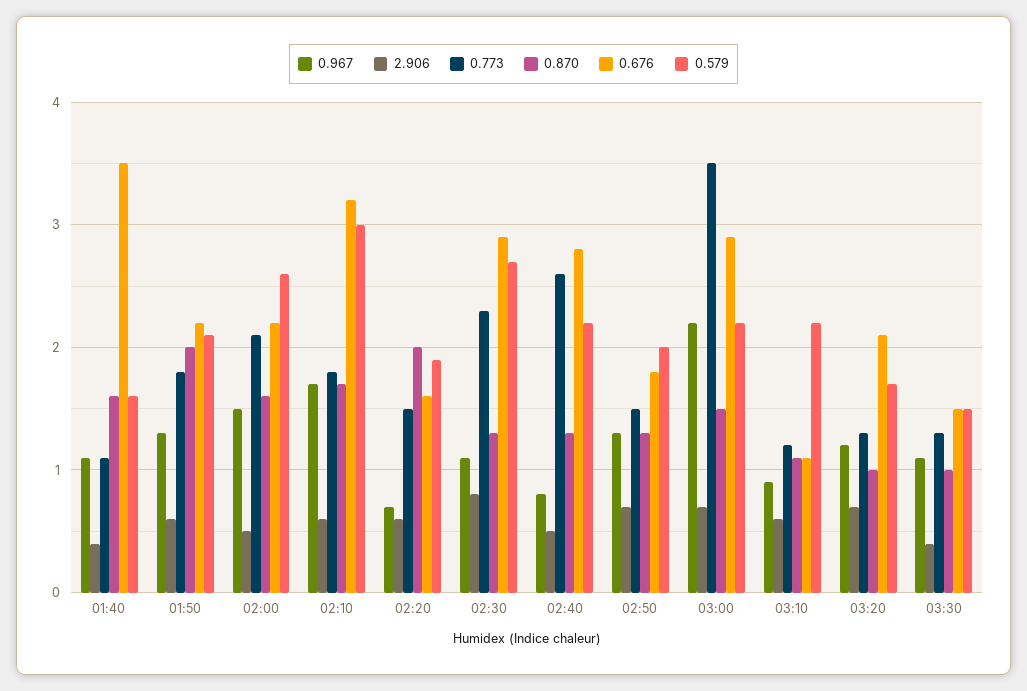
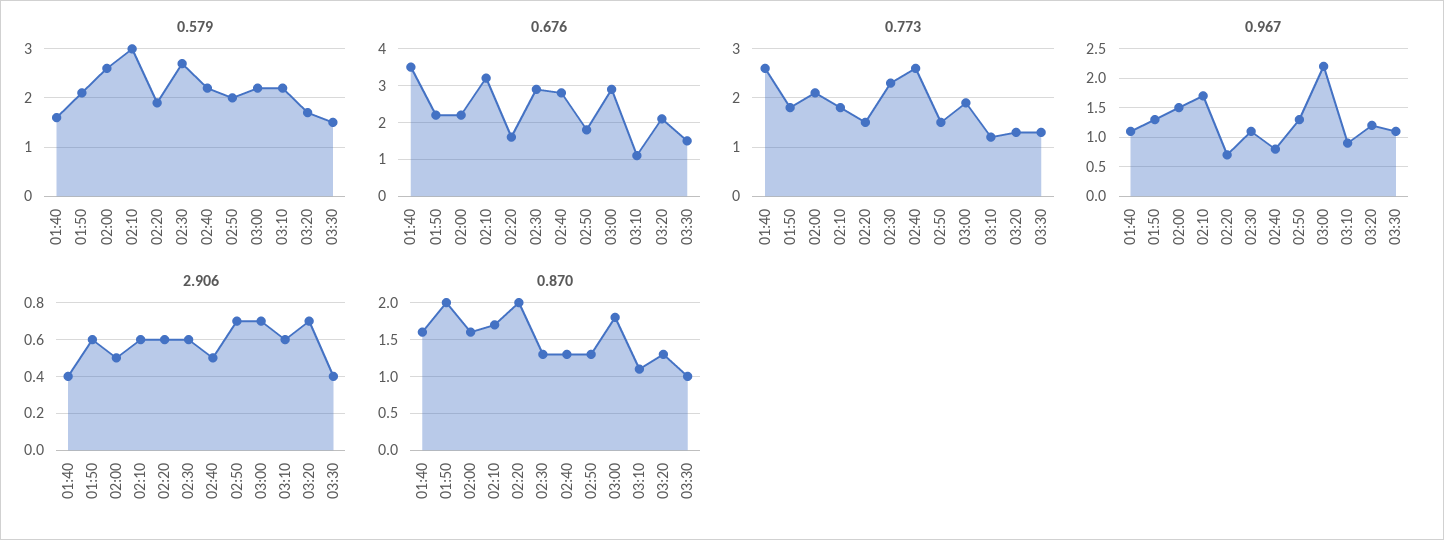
0.773, 01:40: 1.1 -> 2.5
2.906, 02:30: 0.8 -> 0.6
0.773, 03:00: 3.5 -> 2
0.870, 03:00: 1.5 -> 1.8
0.870, 03:20: 1 -> 1.3

